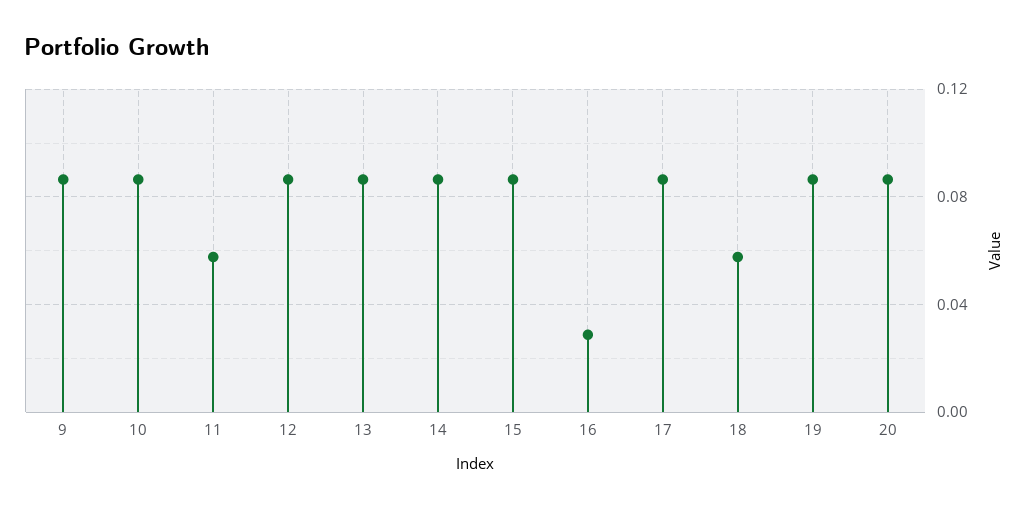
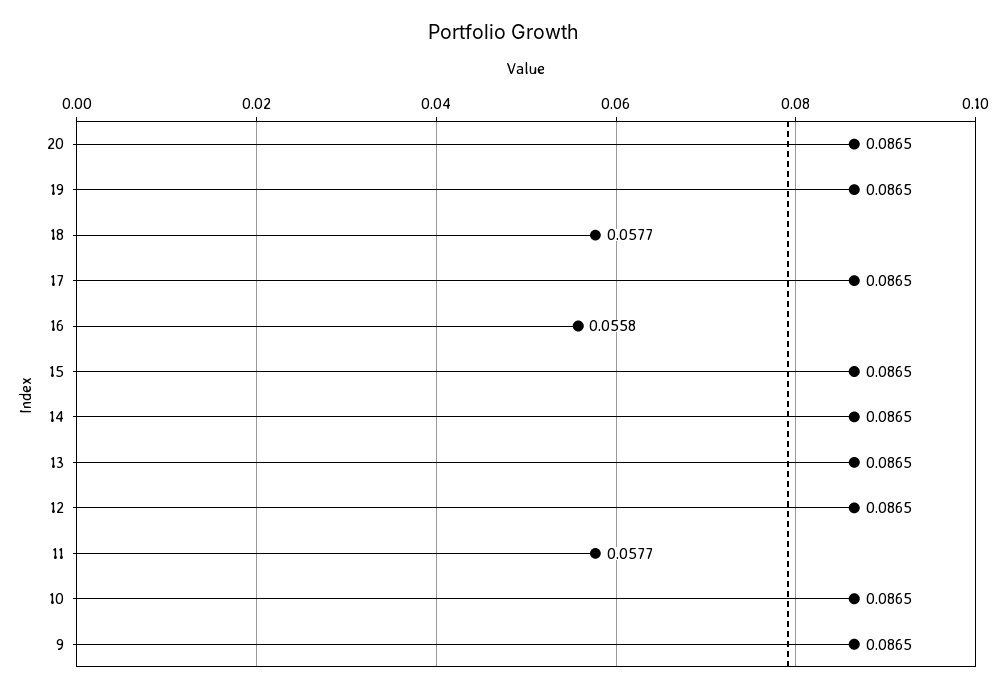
16: 0.03 -> 0.0558

